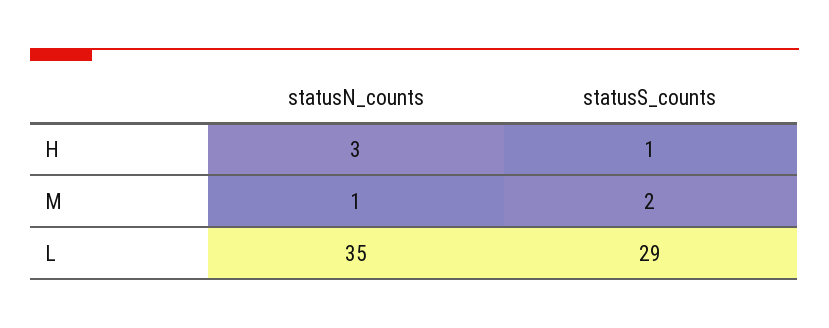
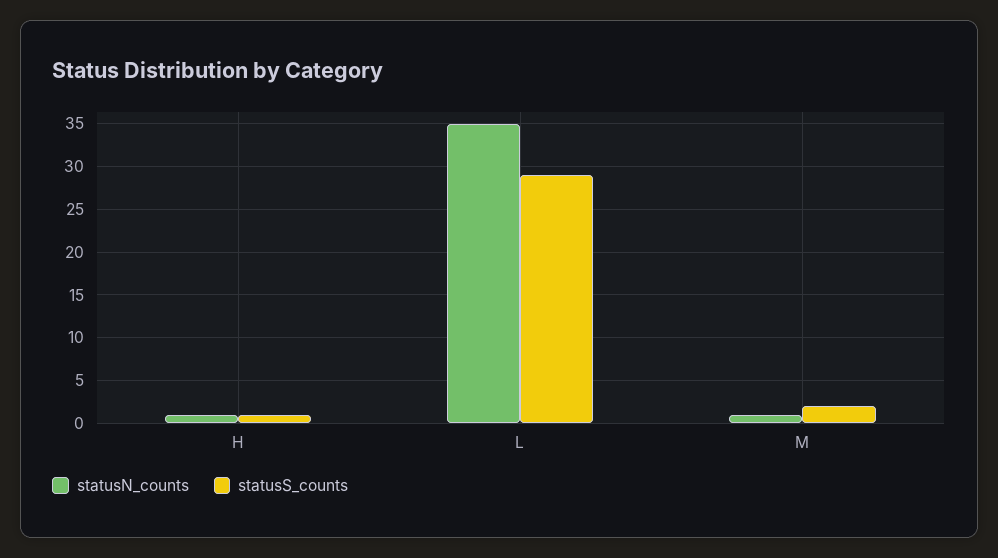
statusN_counts, H: 3 -> 1

